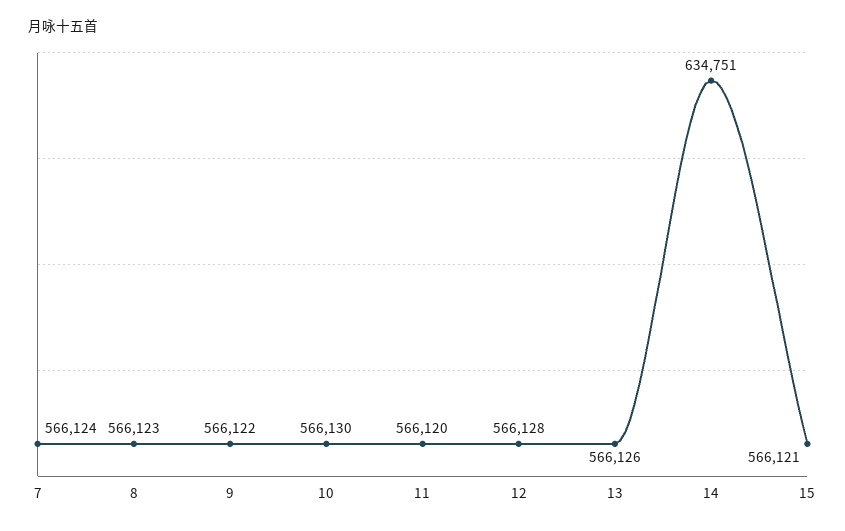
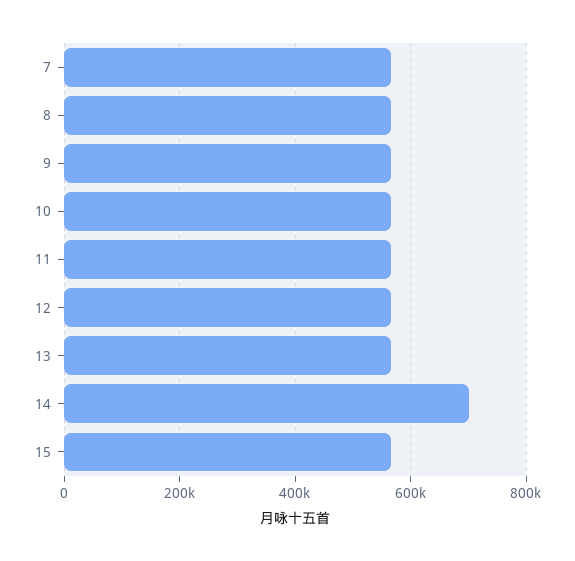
14: 634751 -> 700000

